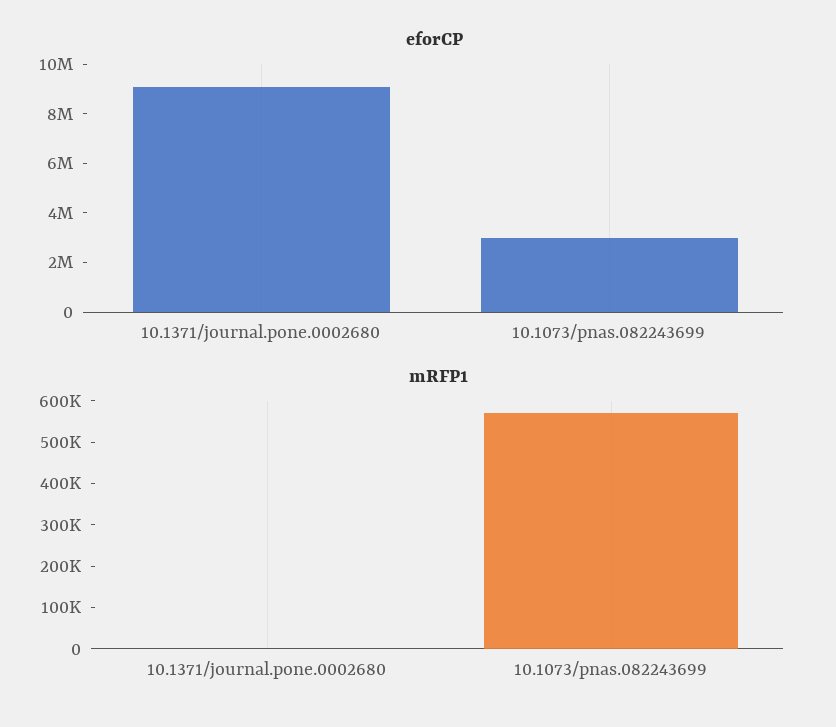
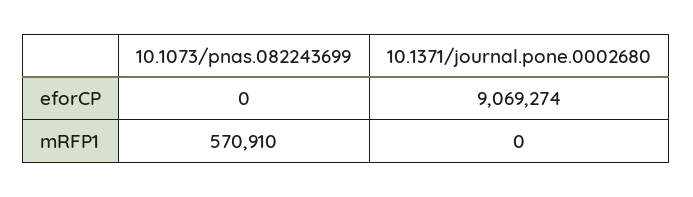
eforCP, 10.1073/pnas.082243699: 3000000 -> 0

